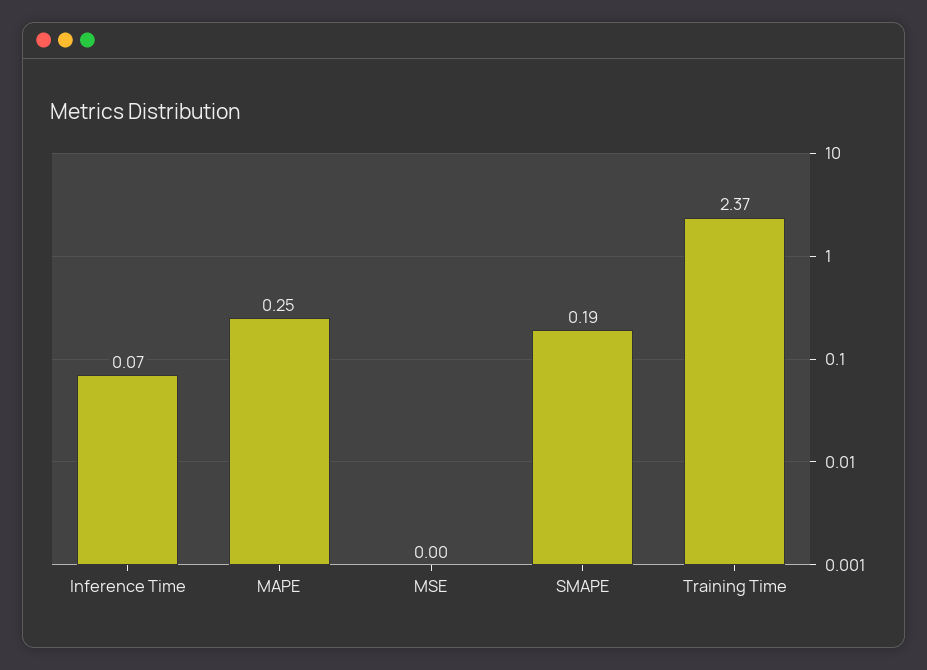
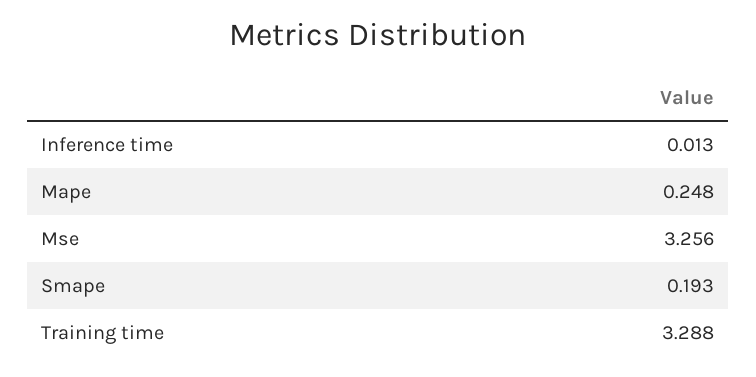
Inference Time: 0.07 -> 0.013
MSE: 0 -> 3.256
Training Time: 2.37 -> 3.288

